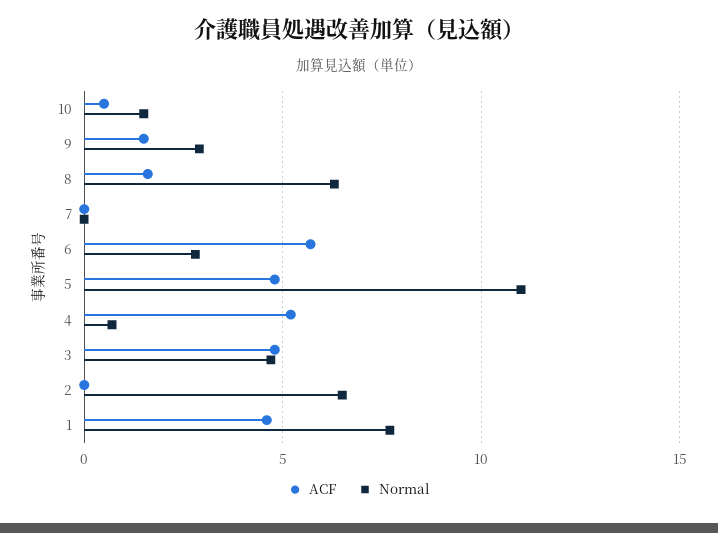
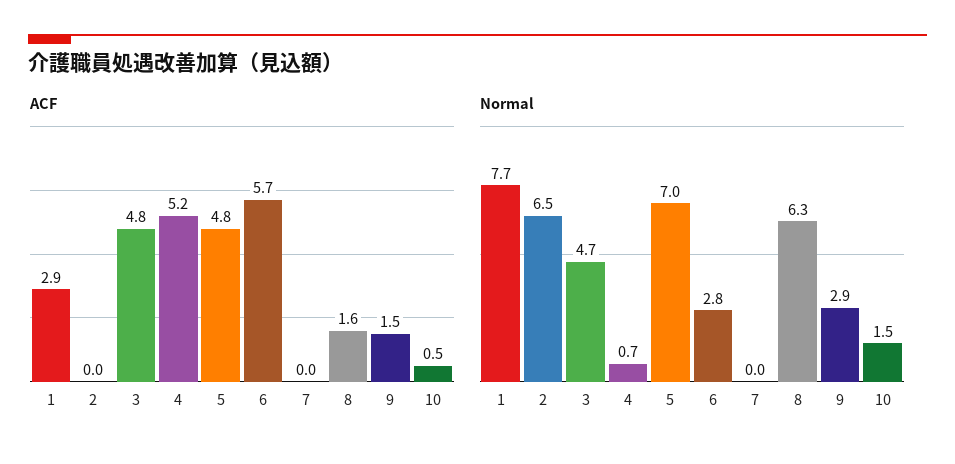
Normal, 5: 11 -> 7
ACF, 1: 4.5 -> 2.9

